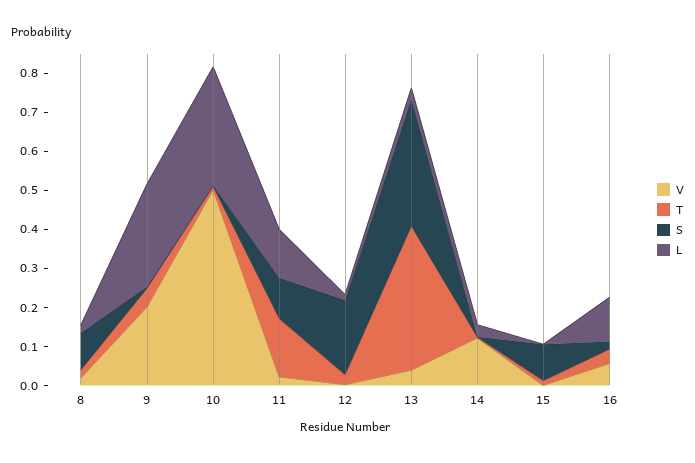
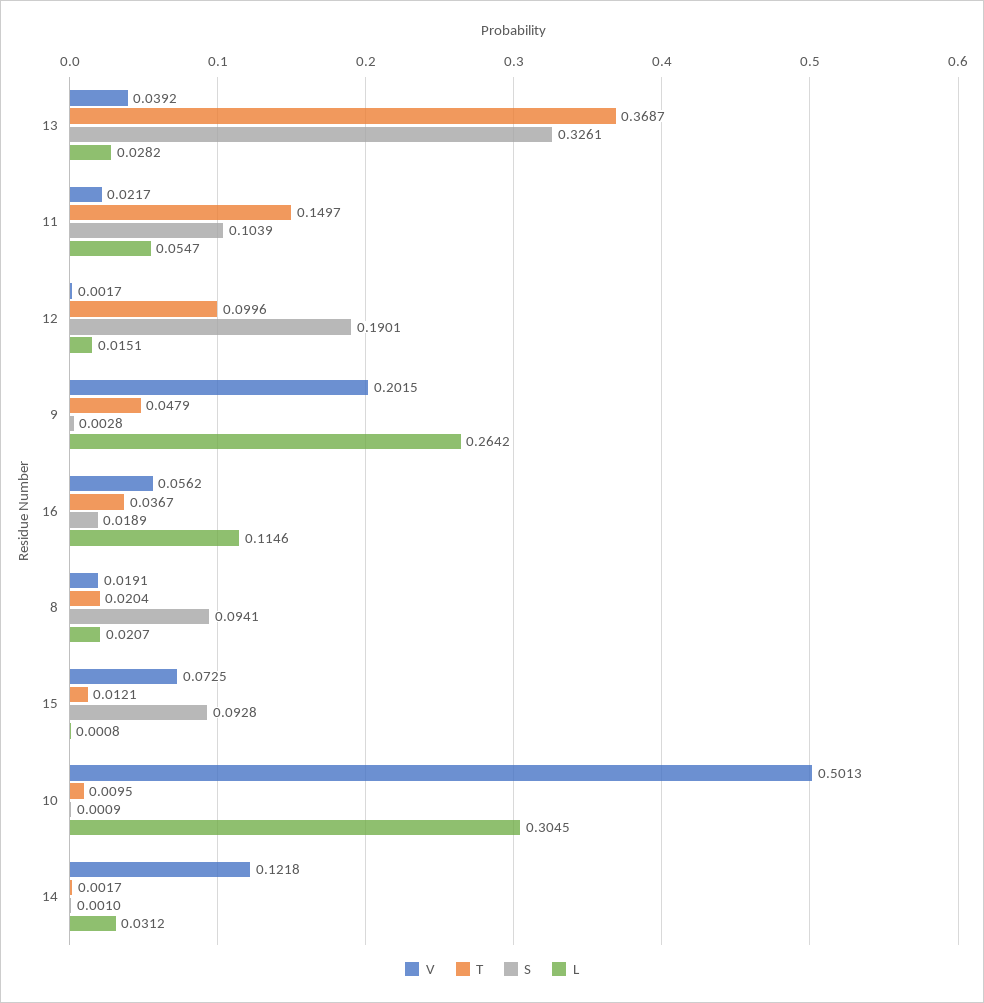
L, 11: 0.125 -> 0.0547
T, 12: 0.025 -> 0.0996
V, 15: 0 -> 0.0725

